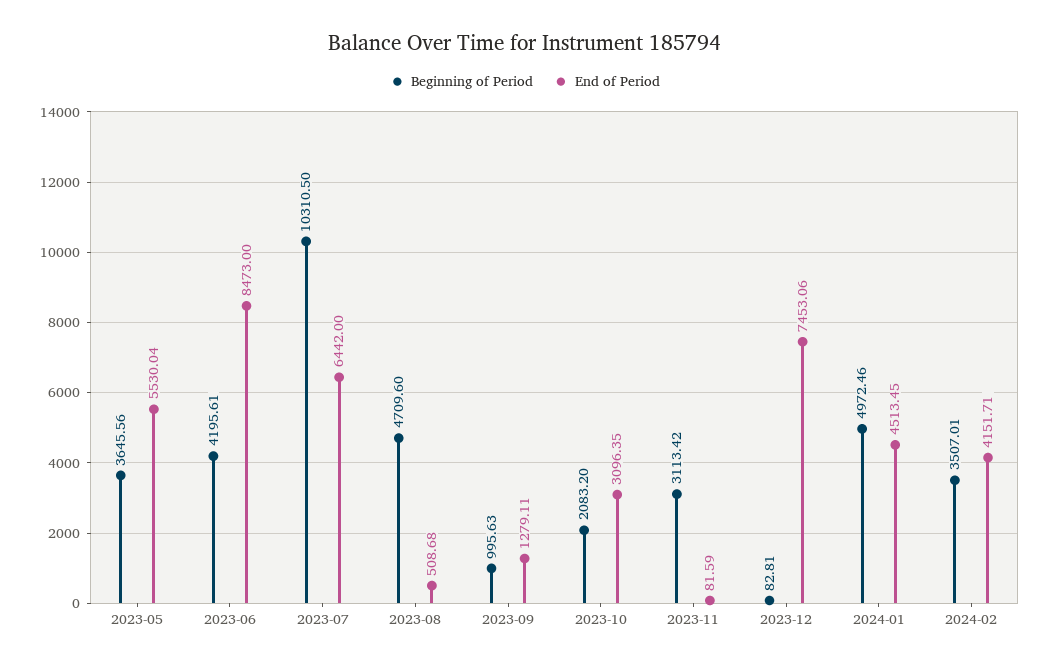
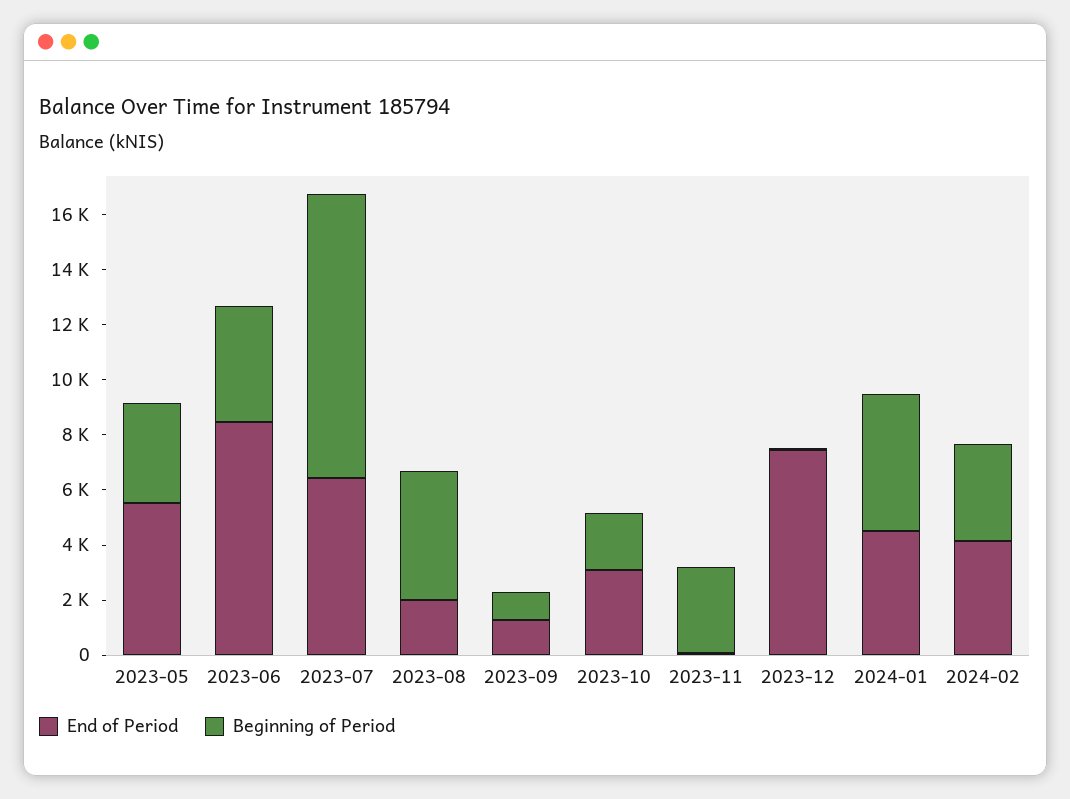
End of Period, 2023-08: 508.68 -> 2000

